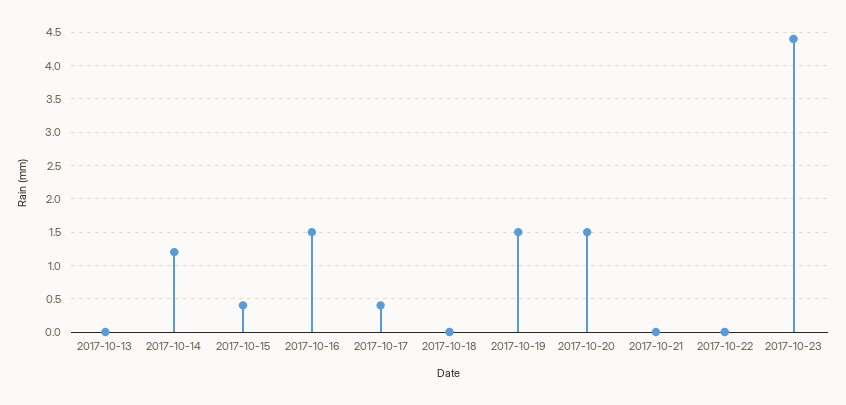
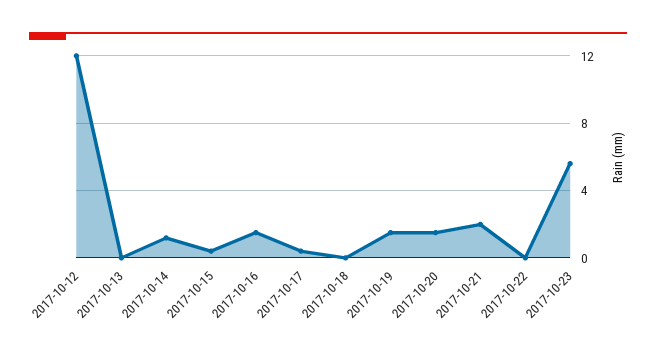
2017-10-21: 0 -> 2
2017-10-23: 4.4 -> 5.5
2017-10-12: none -> 12

